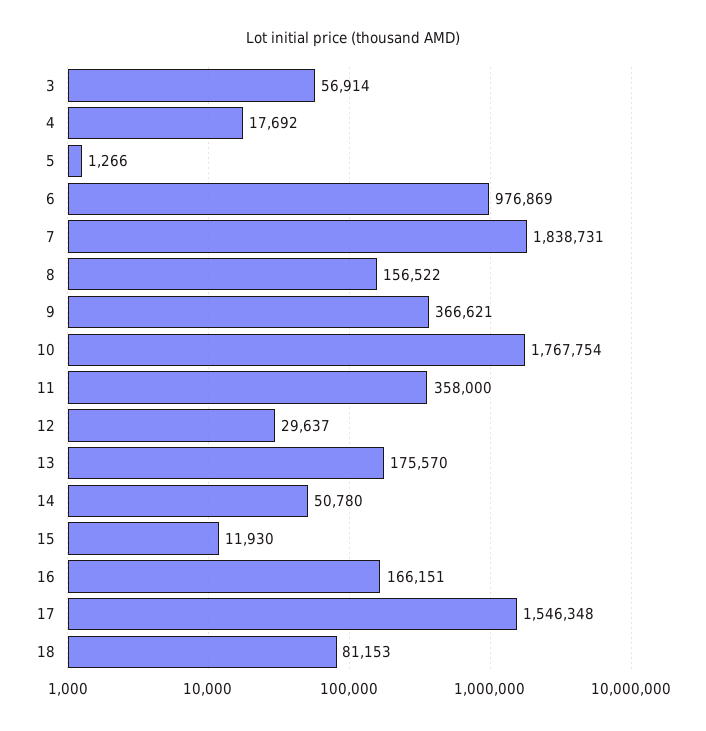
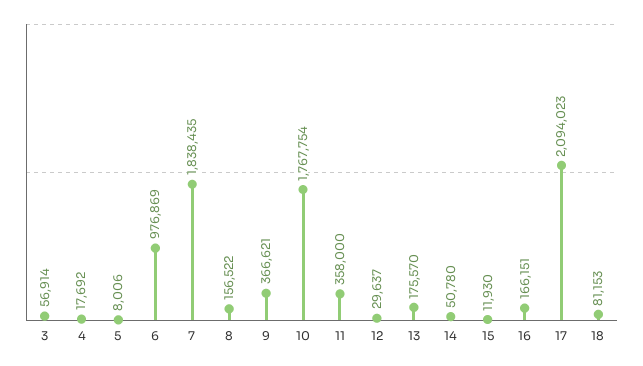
5: 1266 -> 8006
7: 1838731 -> 1838435
17: 1546348 -> 2094023

